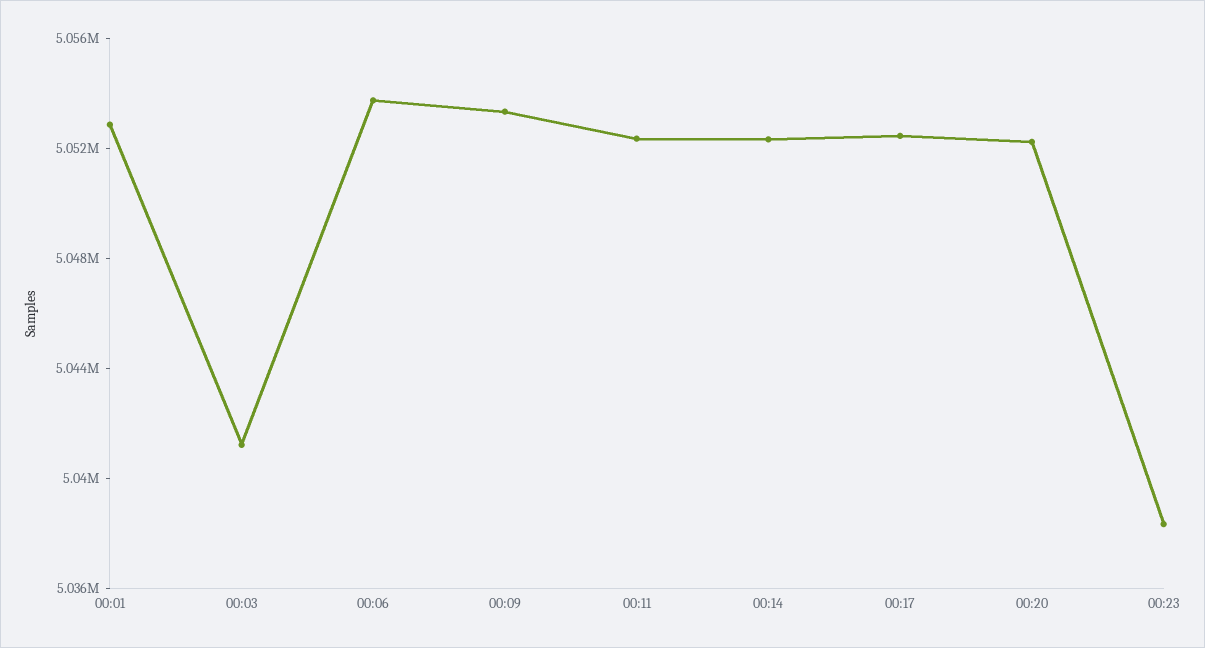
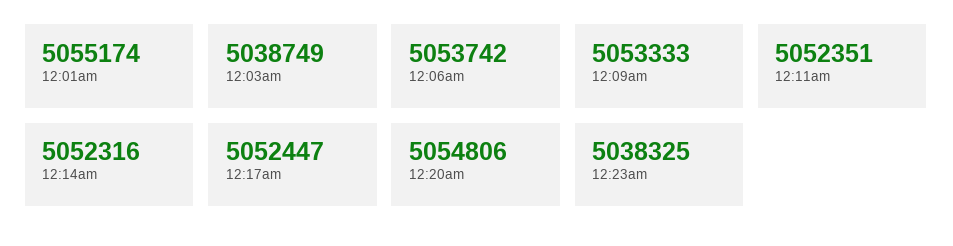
00:01: 5053000 -> 5055174
00:03: 5041000 -> 5038749
00:20: 5052000 -> 5054806

